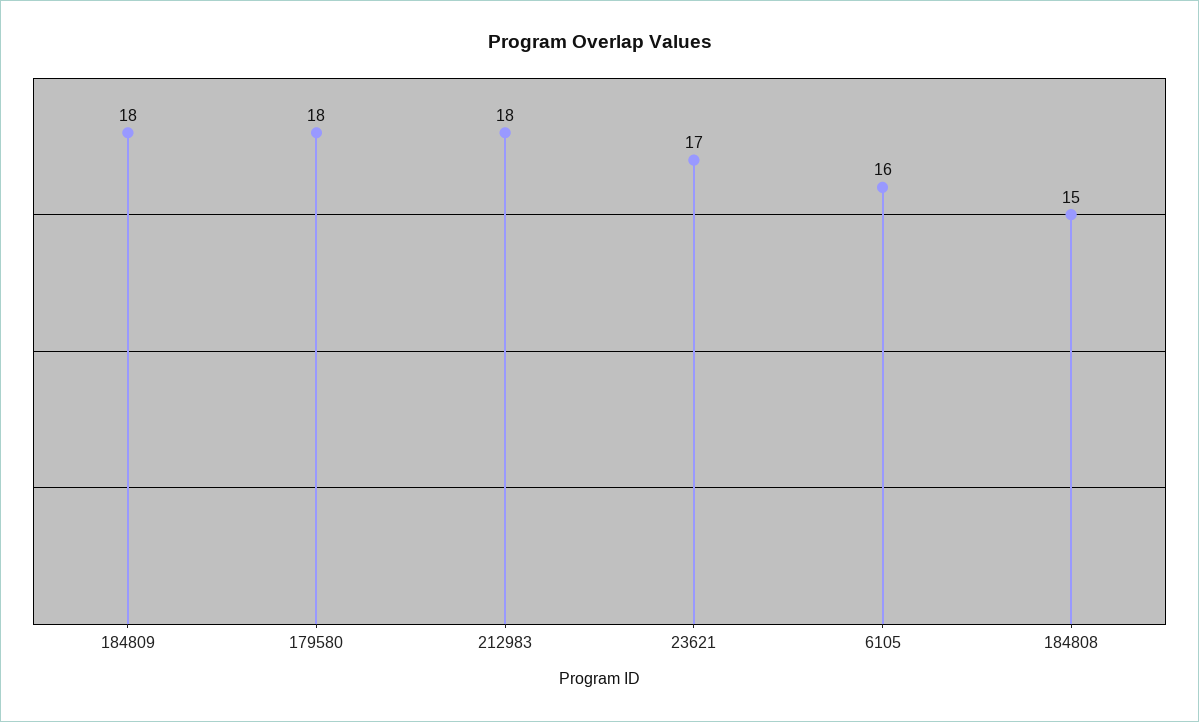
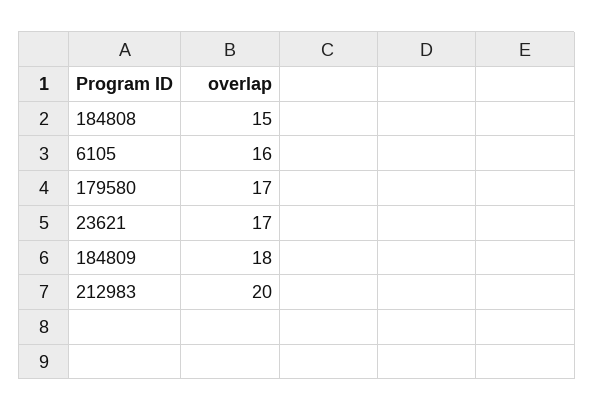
179580: 18 -> 17
212983: 18 -> 20

